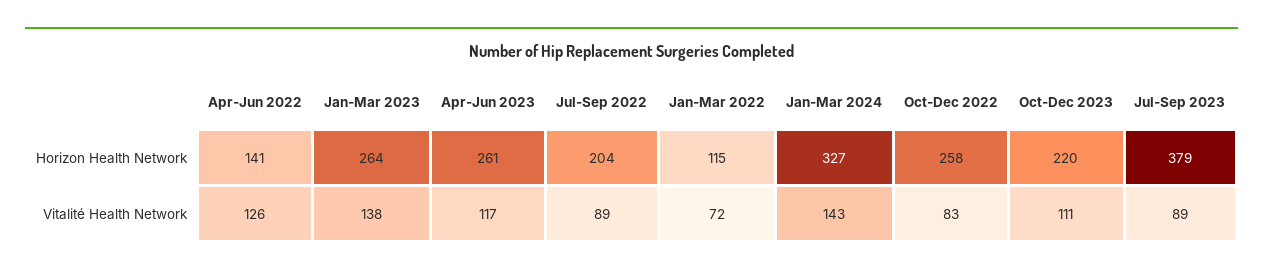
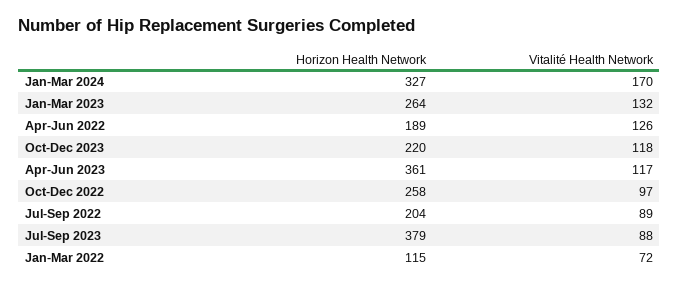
Apr-Jun 2022, Horizon Health Network: 141 -> 189
Apr-Jun 2023, Horizon Health Network: 261 -> 361
Jan-Mar 2023, Vitalité Health Network: 138 -> 132
Jan-Mar 2024, Vitalité Health Network: 143 -> 170
Oct-Dec 2022, Vitalité Health Network: 83 -> 97
Oct-Dec 2023, Vitalité Health Network: 111 -> 118
Jul-Sep 2023, Vitalité Health Network: 89 -> 88

